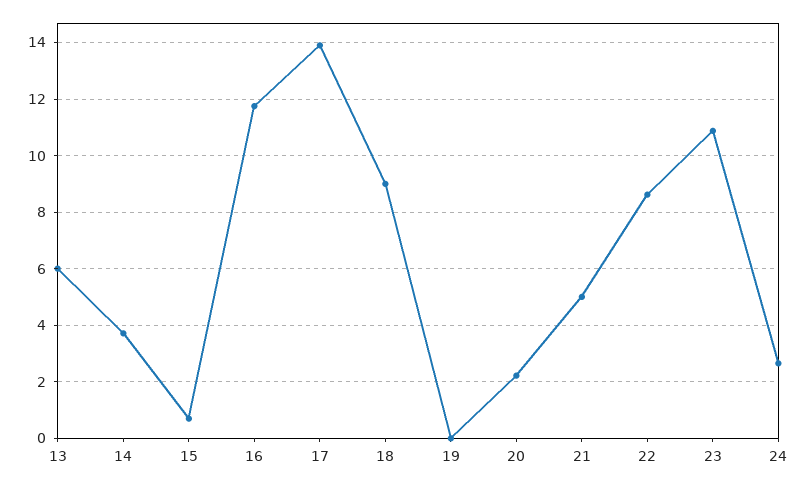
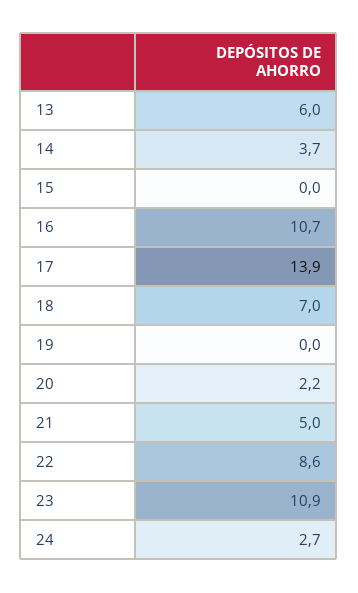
15: 0.75 -> 0
16: 11.75 -> 10.7
18: 9 -> 7

